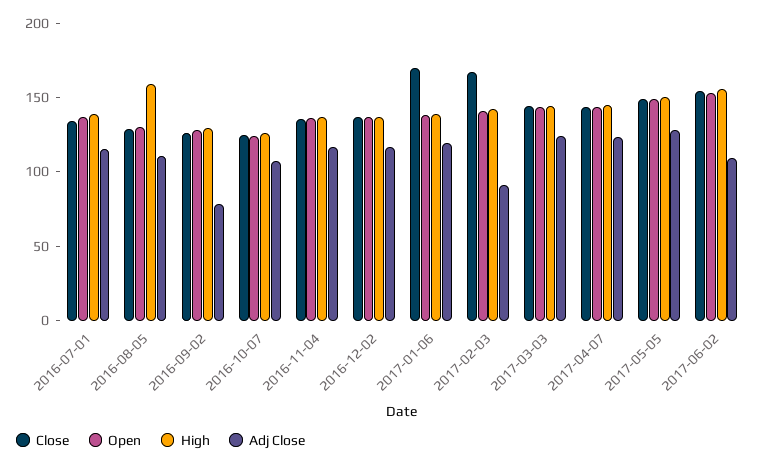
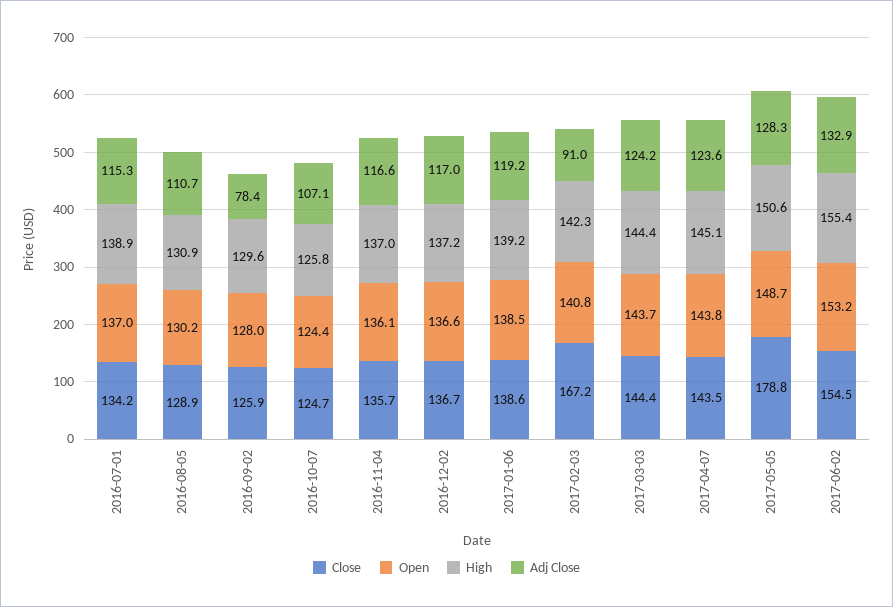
High, 2016-08-05: 160 -> 130.9
Close, 2017-01-06: 170 -> 138.6
Close, 2017-05-05: 150 -> 178.8
Adj Close, 2017-06-02: 110 -> 132.9

